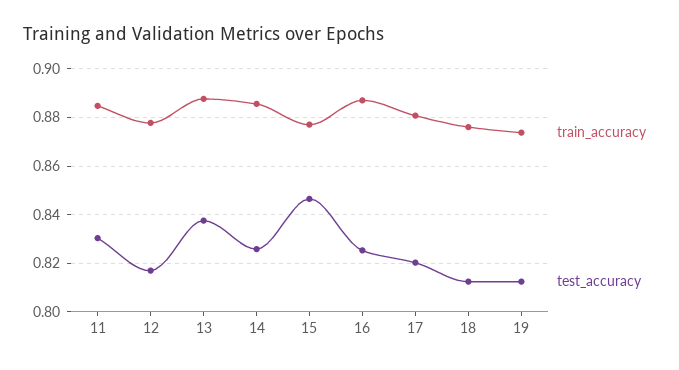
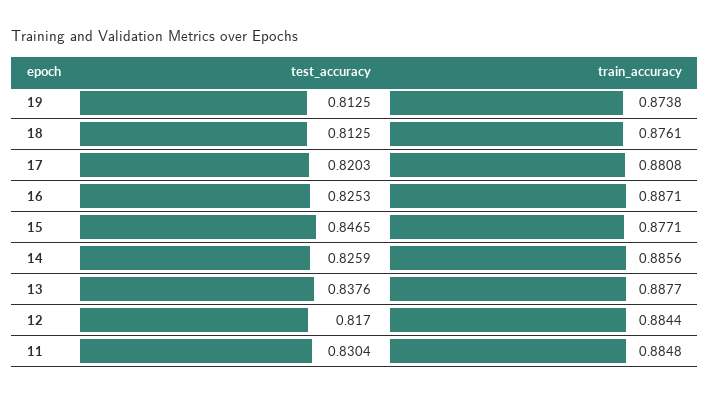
train_accuracy, 12: 0.8775 -> 0.8844

